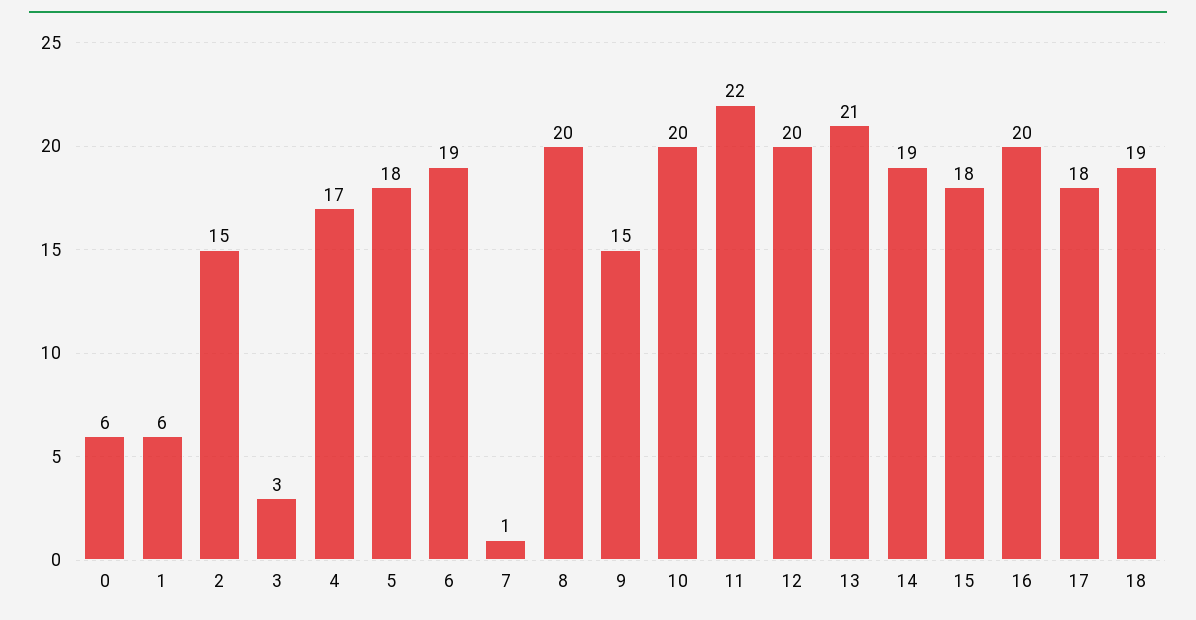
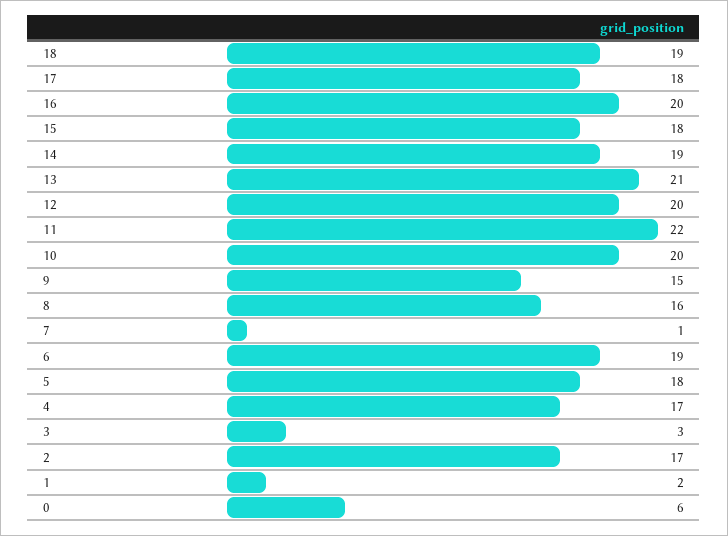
1: 6 -> 2
2: 15 -> 17
8: 20 -> 16

